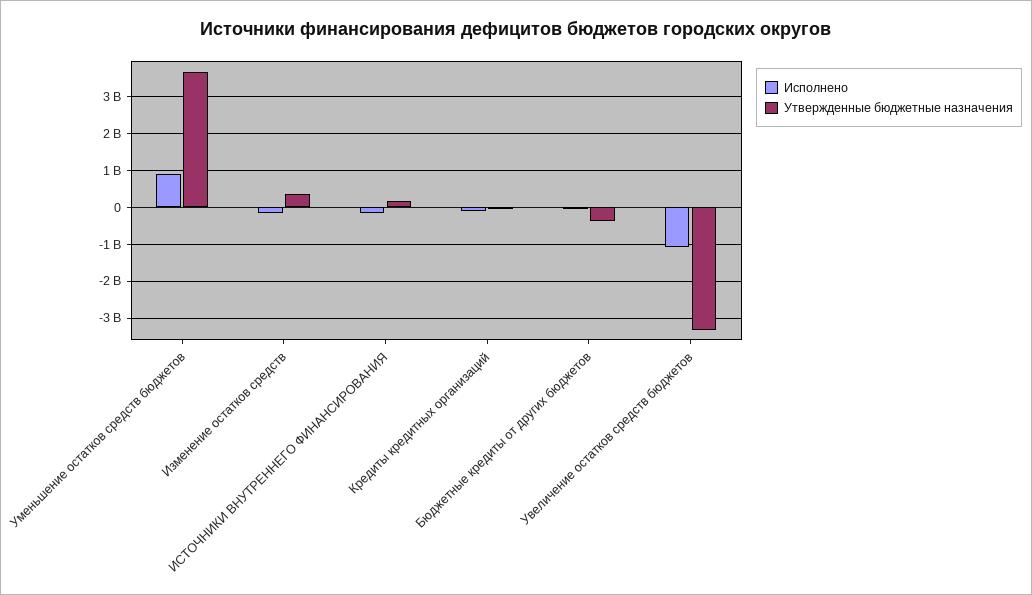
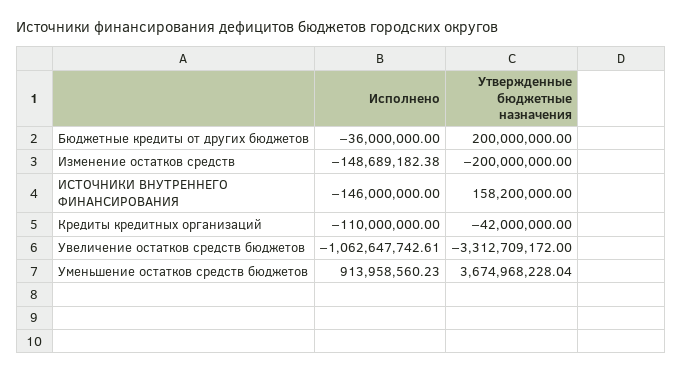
Утвержденные бюджетные назначения, Изменение остатков средств: 400000000 -> -200000000
Утвержденные бюджетные назначения, Бюджетные кредиты от других бюджетов: -400000000 -> 200000000

